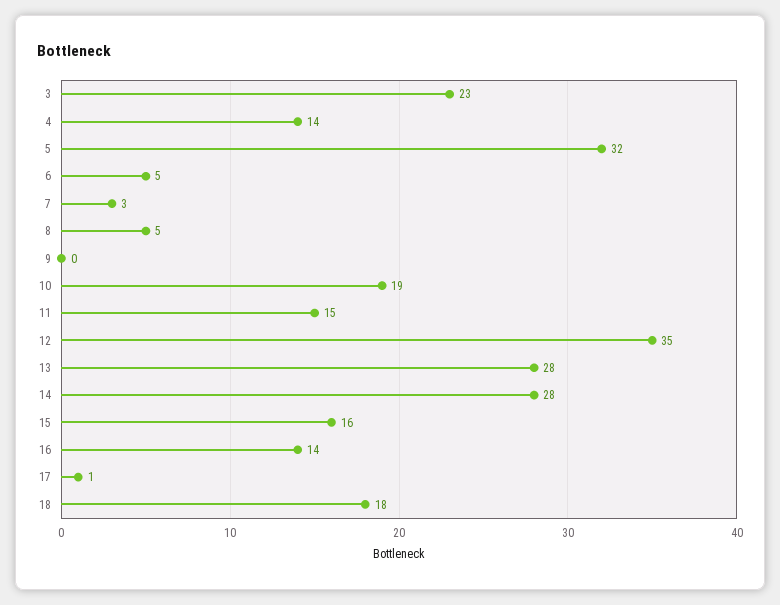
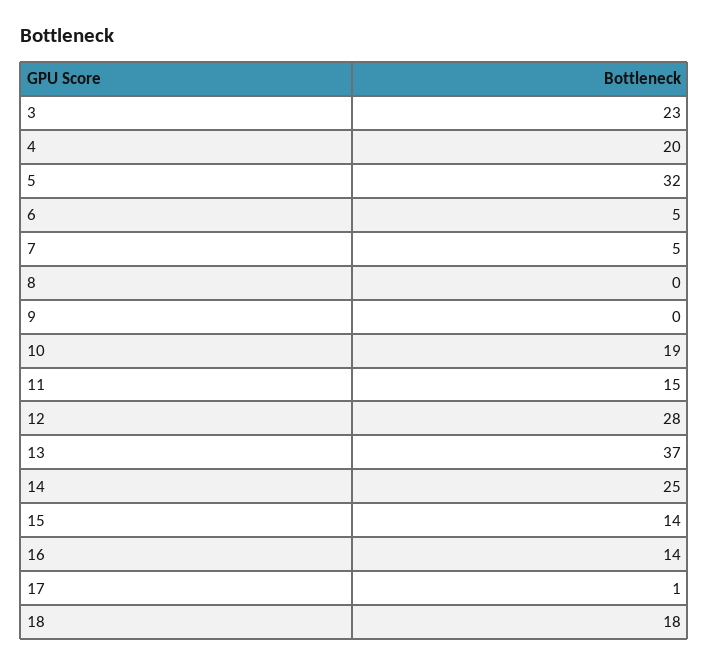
4: 14 -> 20
7: 3 -> 5
8: 5 -> 0
12: 35 -> 28
13: 28 -> 37
14: 28 -> 25
15: 16 -> 14

